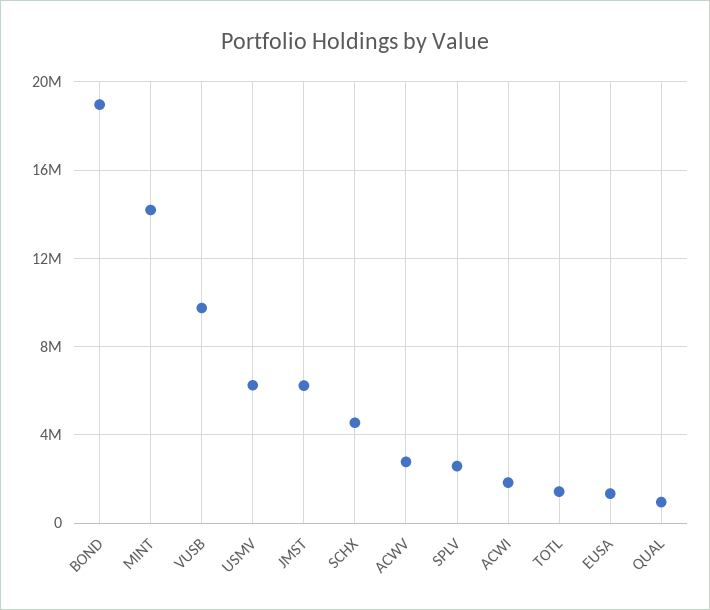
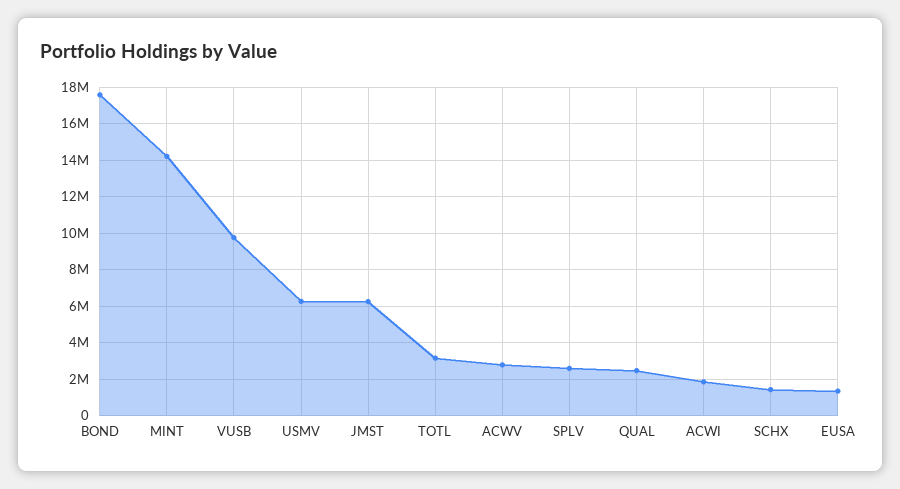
BOND: 19000000 -> 17500000
SCHX: 4500000 -> 1500000
TOTL: 1500000 -> 3000000
QUAL: 1000000 -> 2500000

